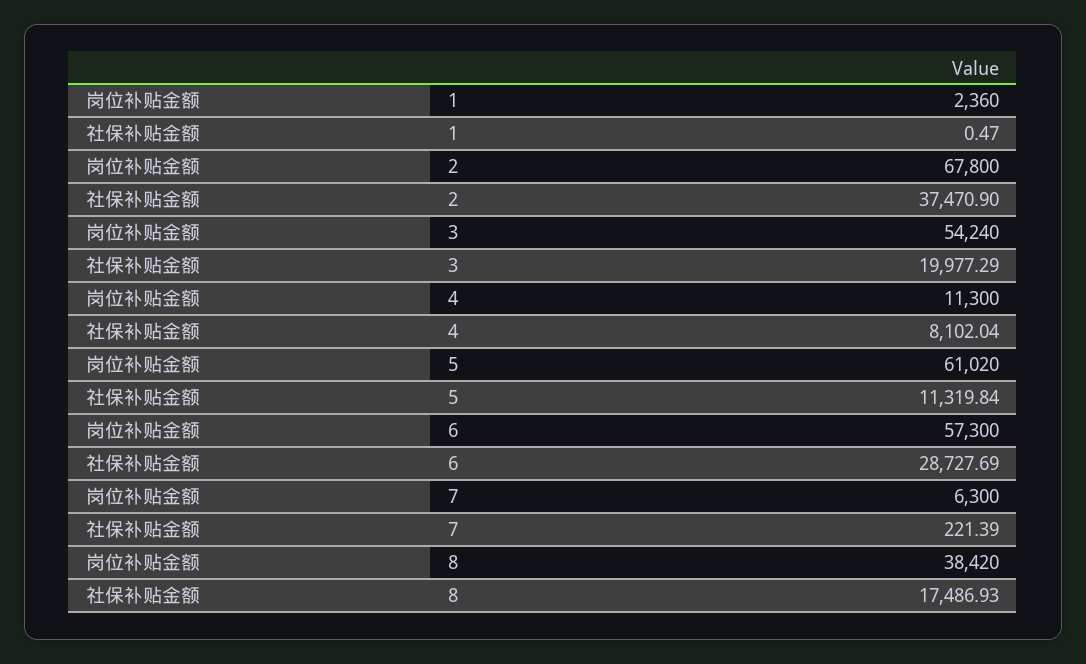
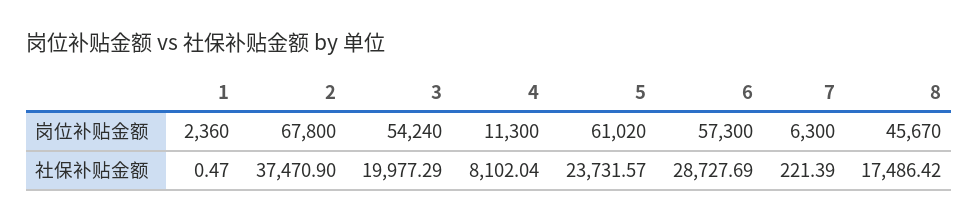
社保补贴金额, 5: 11319.84 -> 23731.57
岗位补贴金额, 8: 38420 -> 45670
社保补贴金额, 8: 17486.93 -> 17486.42

